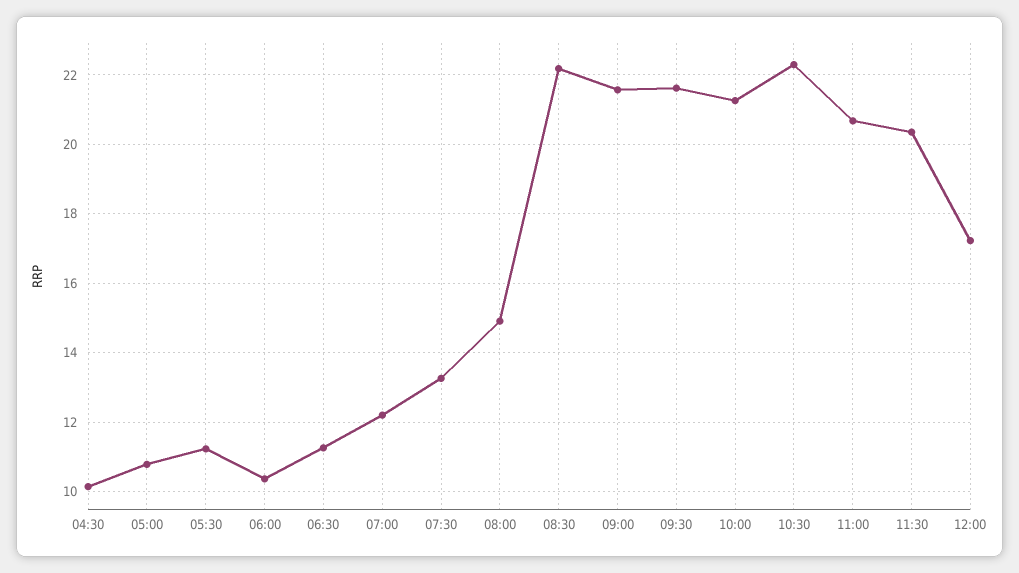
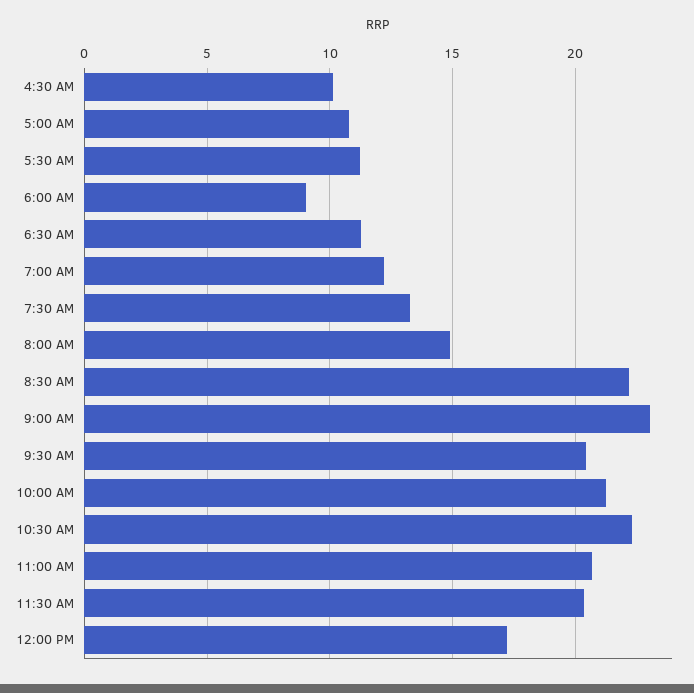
06:00: 10.4 -> 9
09:00: 21.6 -> 23
09:30: 21.6 -> 20.5

